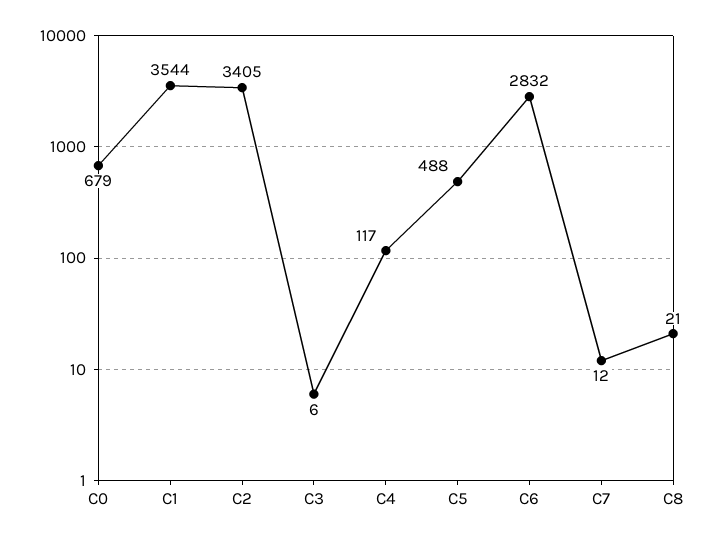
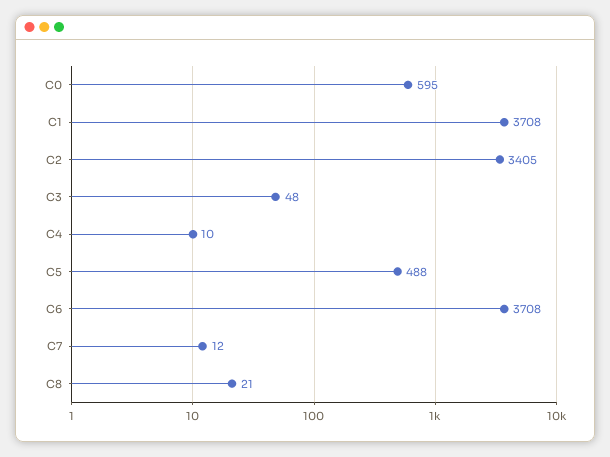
C0: 679 -> 595
C1: 3544 -> 3708
C3: 6 -> 48
C4: 117 -> 10
C6: 2832 -> 3708

